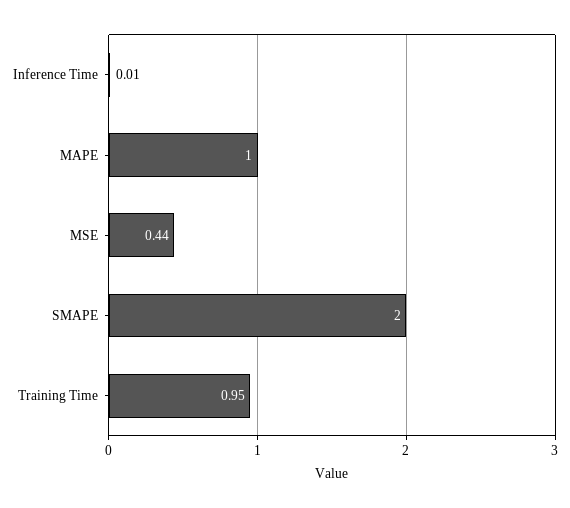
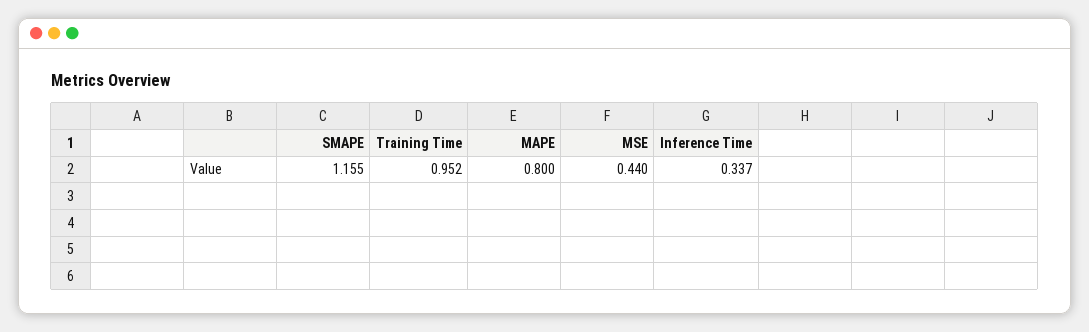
Inference Time: 0.01 -> 0.337
MAPE: 1 -> 0.8
SMAPE: 2 -> 1.155

